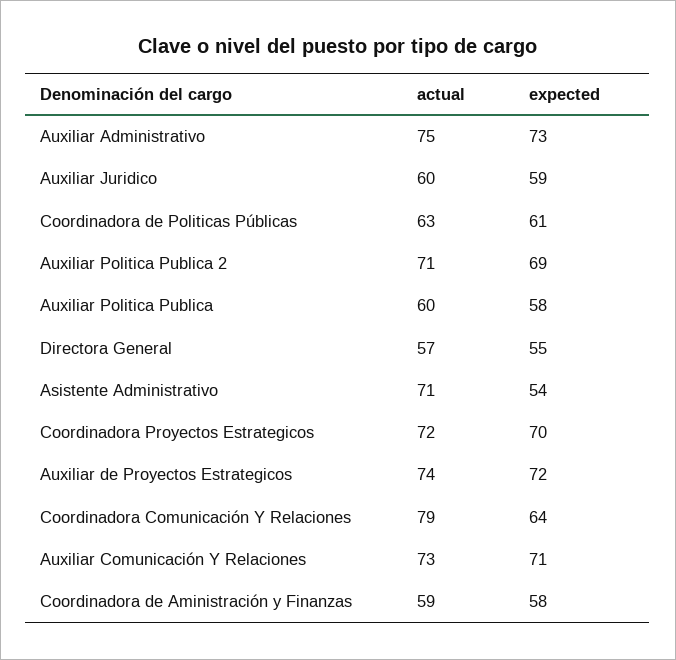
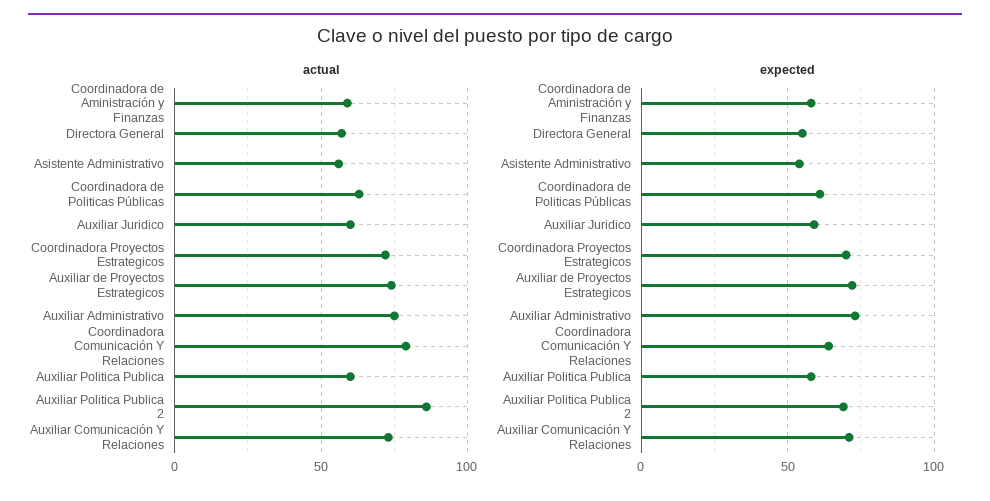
actual, Auxiliar Politica Publica 2: 71 -> 85
actual, Asistente Administrativo: 71 -> 55

